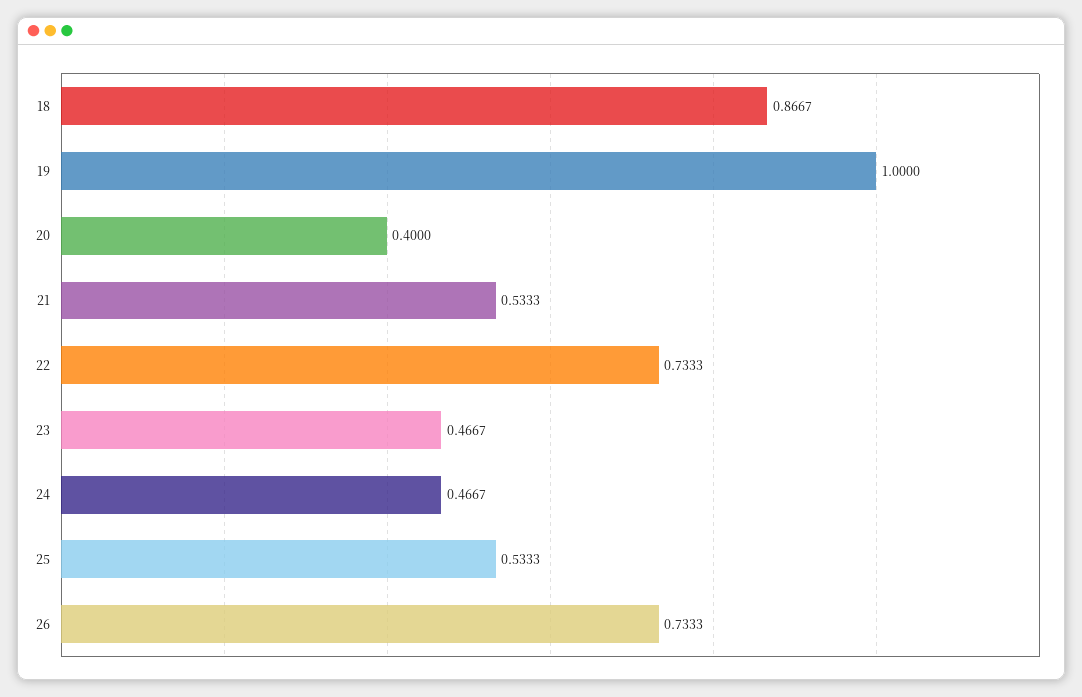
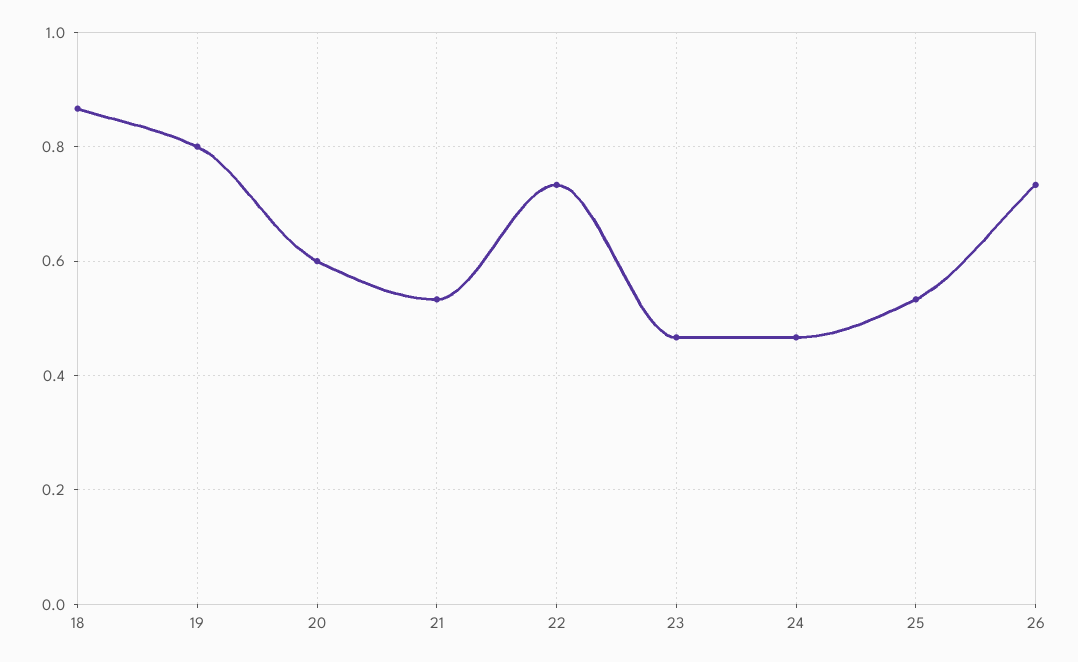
19: 1 -> 0.8
20: 0.4 -> 0.6

